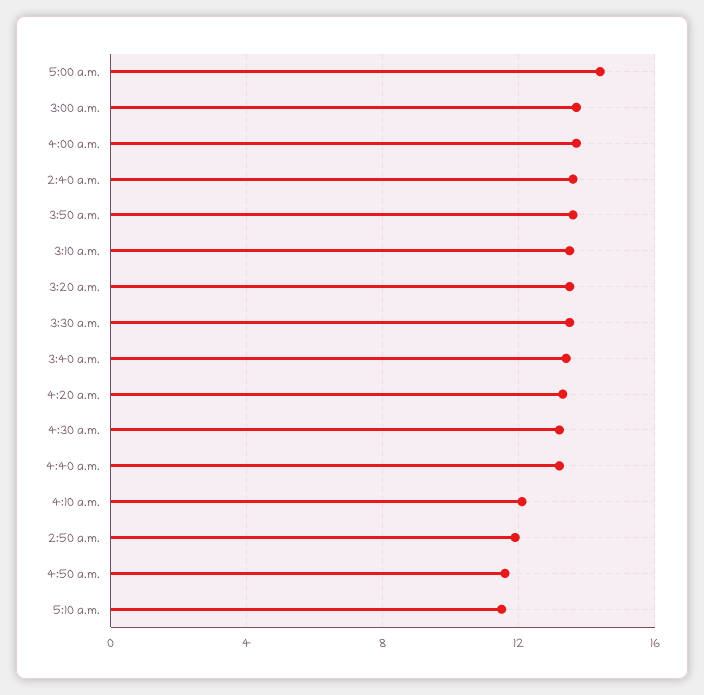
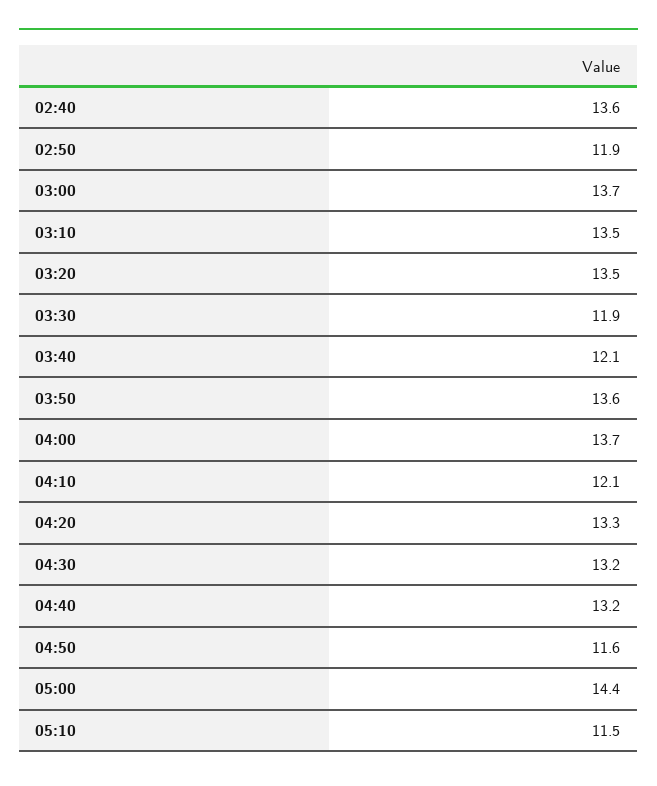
3:30 a.m.: 13.5 -> 11.9
3:40 a.m.: 13.5 -> 12.1

